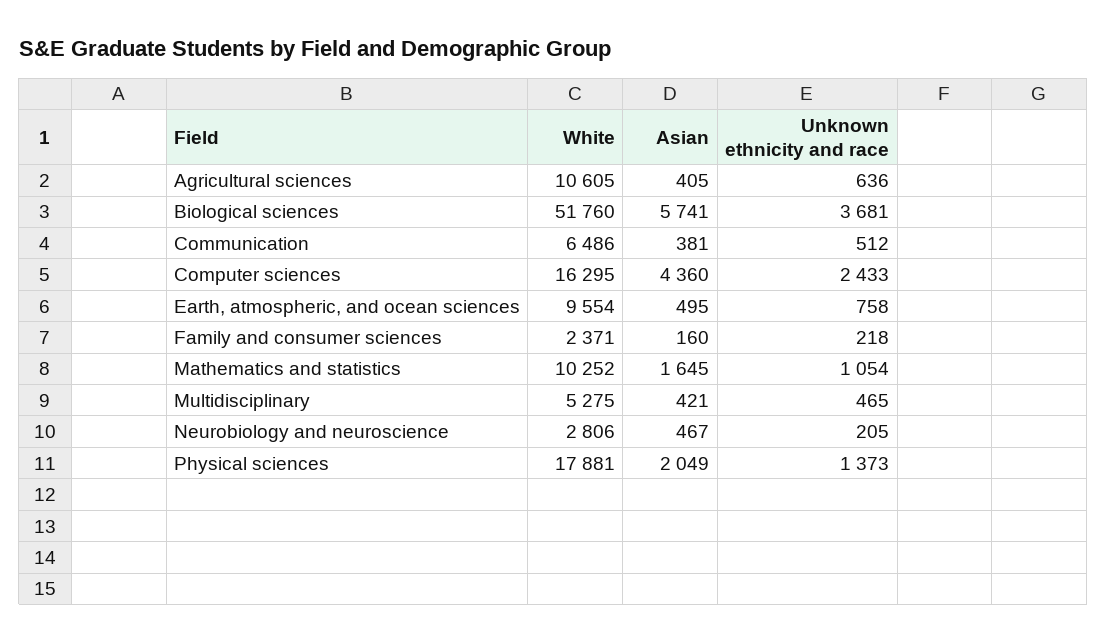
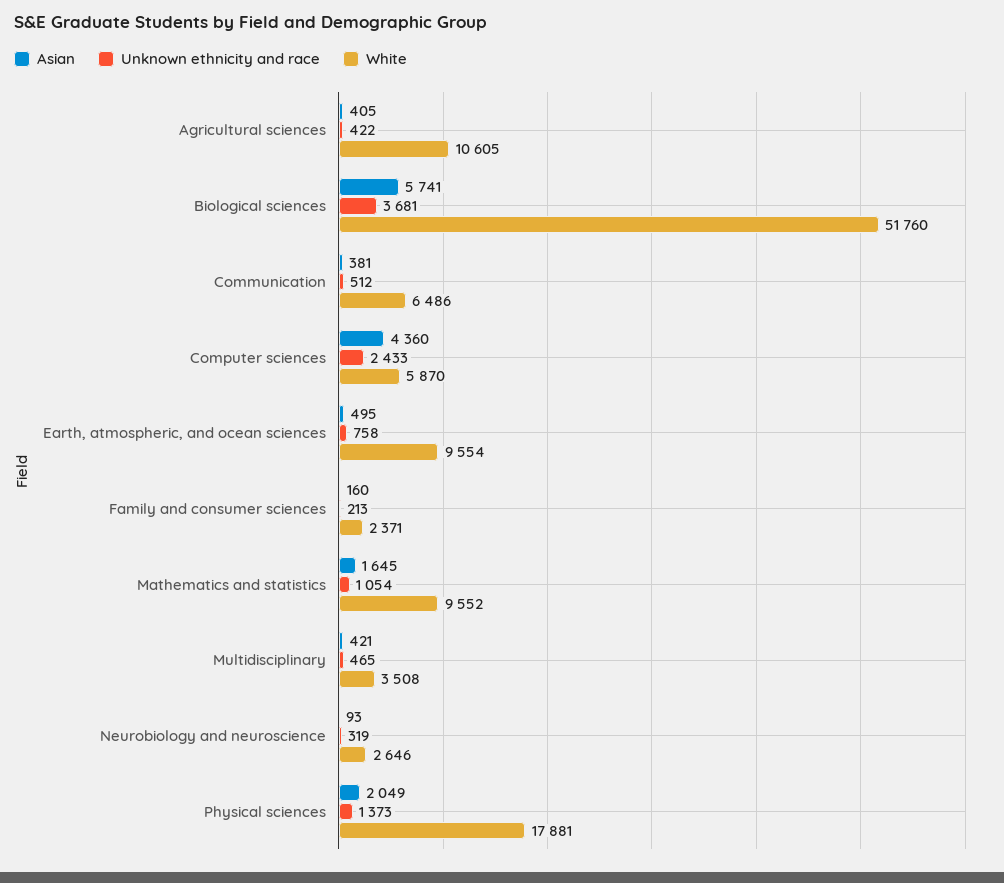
Unknown ethnicity and race, Agricultural sciences: 636 -> 422
White, Computer sciences: 16295 -> 5870
Unknown ethnicity and race, Family and consumer sciences: 218 -> 213
White, Mathematics and statistics: 10252 -> 9552
White, Multidisciplinary: 5275 -> 3508
White, Neurobiology and neuroscience: 2806 -> 2646
Asian, Neurobiology and neuroscience: 467 -> 93
Unknown ethnicity and race, Neurobiology and neuroscience: 205 -> 319

